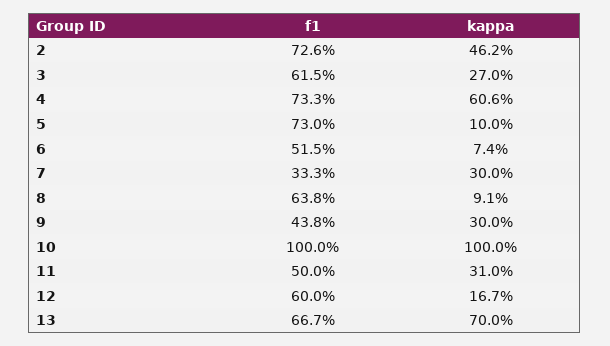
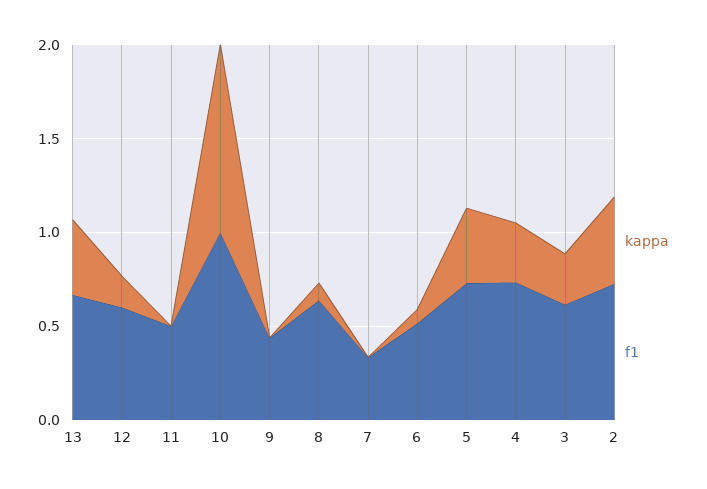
kappa, 4: 0.606 -> 0.3
kappa, 5: 0.1 -> 0.4
kappa, 7: 0.3 -> 0
kappa, 9: 0.3 -> 0
kappa, 11: 0.31 -> 0
kappa, 13: 0.7 -> 0.4

